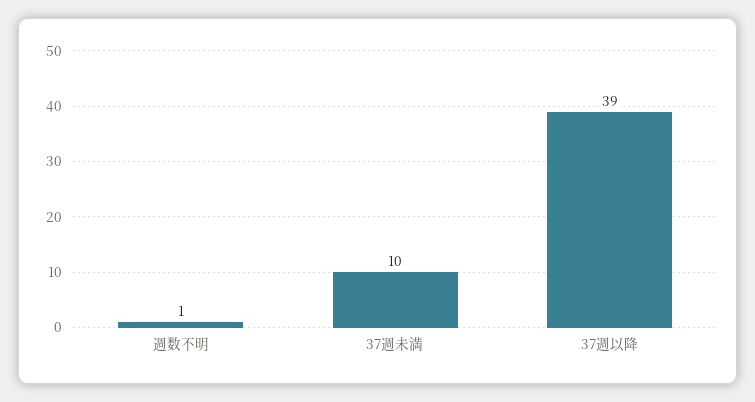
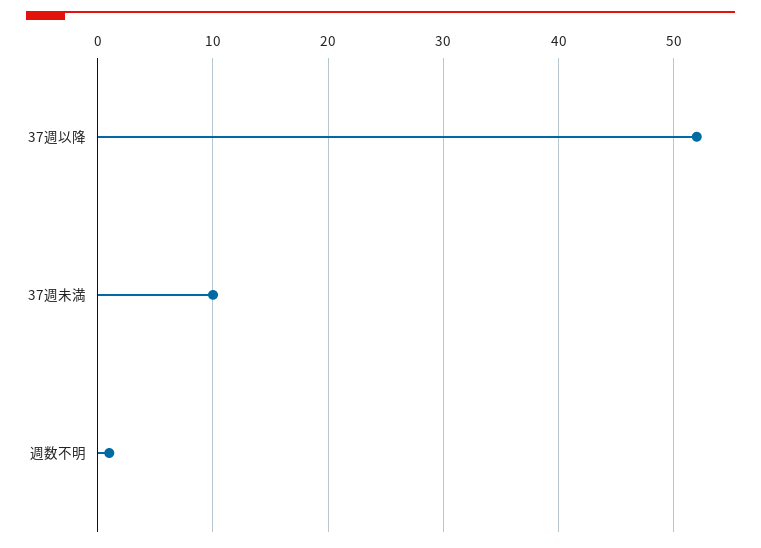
37週以降: 39 -> 52

